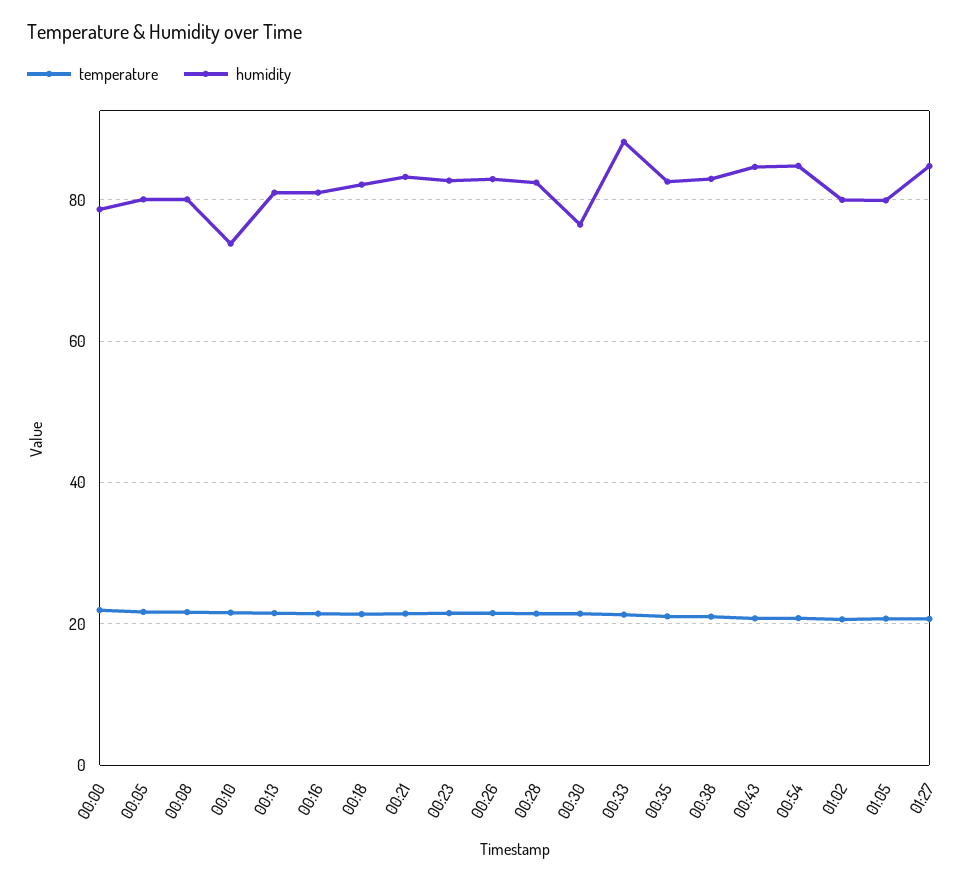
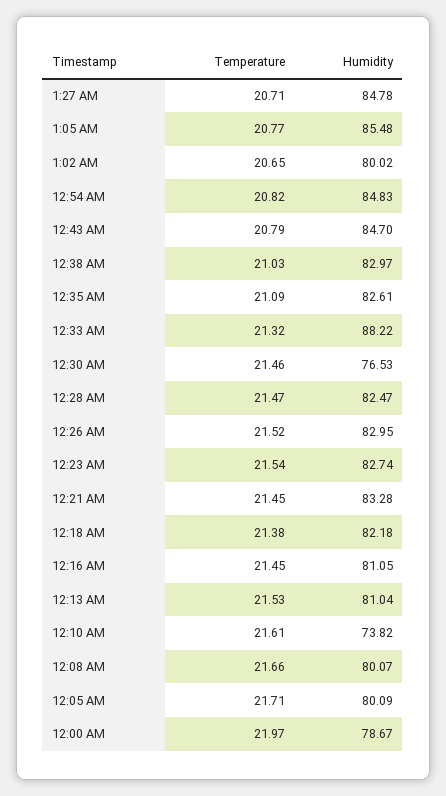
humidity, 01:05: 80 -> 85.48

